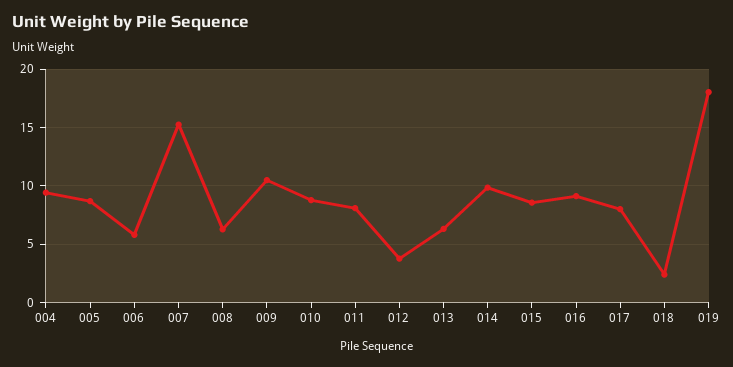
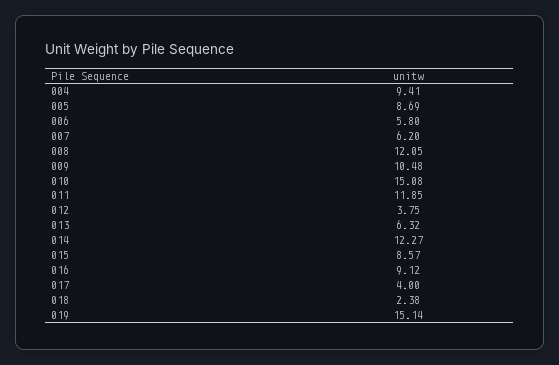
007: 15 -> 6.2
008: 6 -> 12.05
010: 9 -> 15.08
011: 8 -> 11.85
014: 10 -> 12.27
017: 8 -> 4
019: 18 -> 15.14

